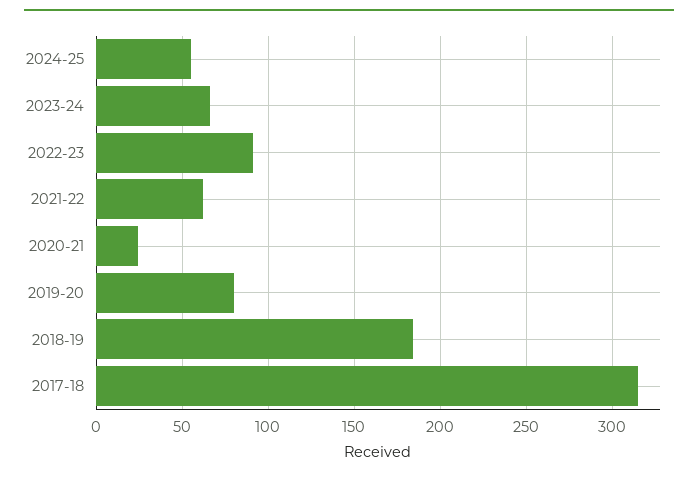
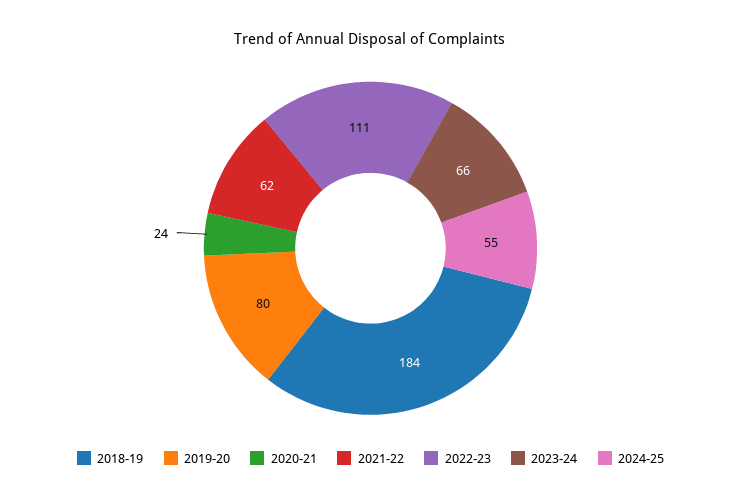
2022-23: 90 -> 111
2017-18: 315 -> none

